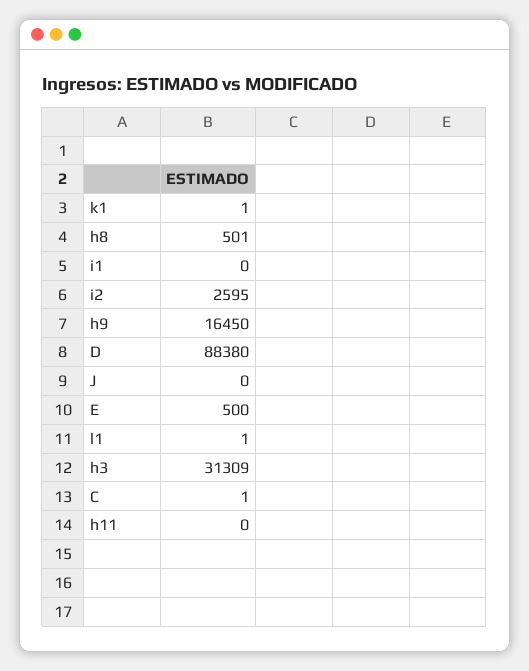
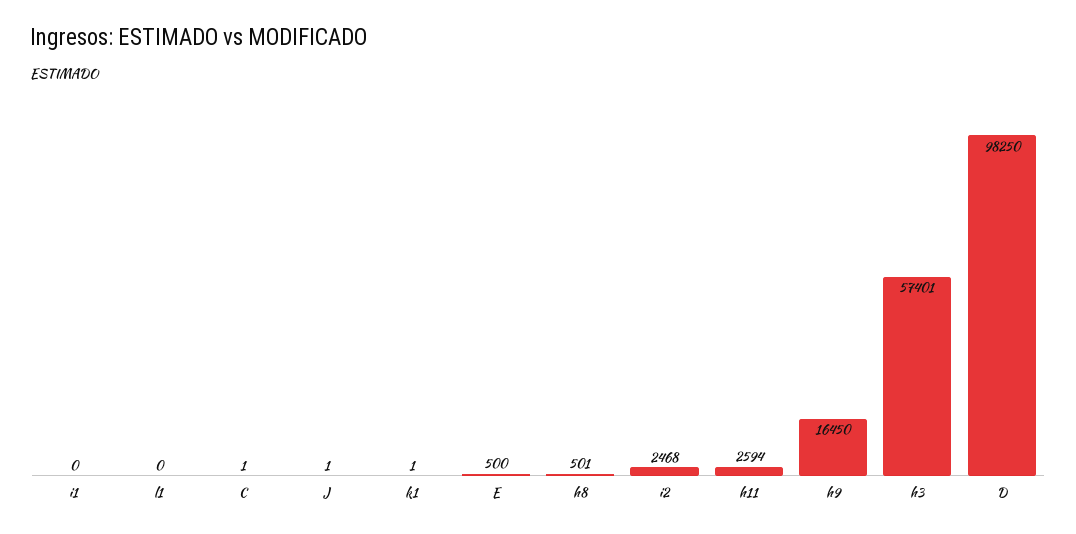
i2: 2595 -> 2468
D: 88380 -> 98250
J: 0 -> 1
l1: 1 -> 0
h3: 31309 -> 57401
h11: 0 -> 2594

